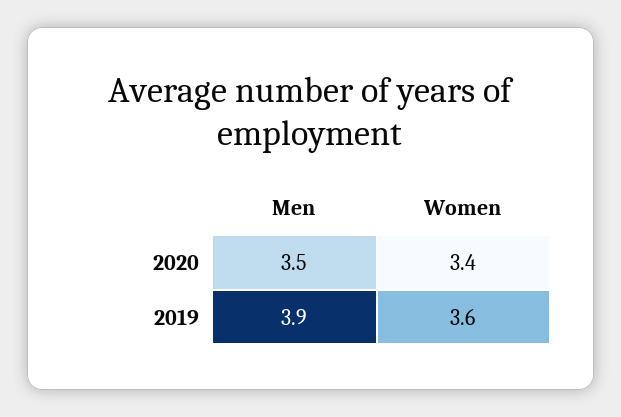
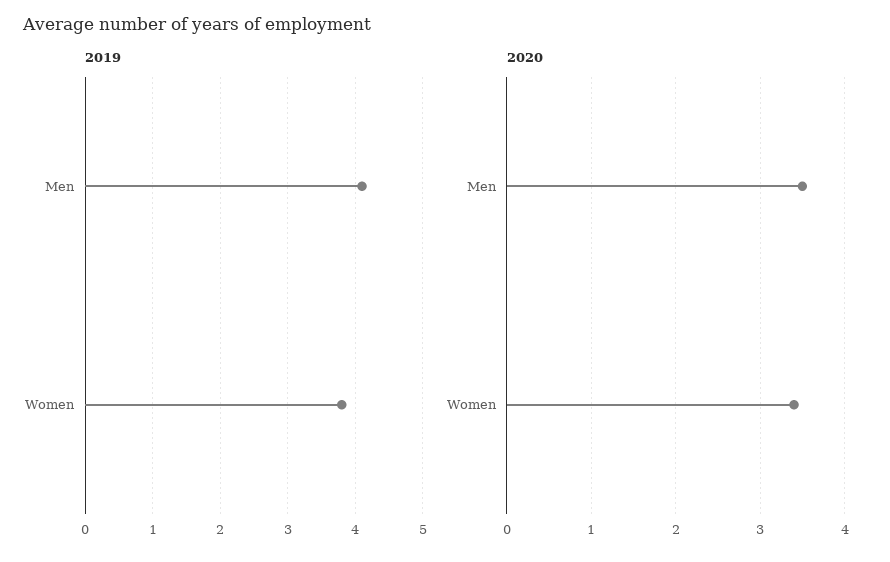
2019, Men: 3.9 -> 4.1
2019, Women: 3.6 -> 3.8

